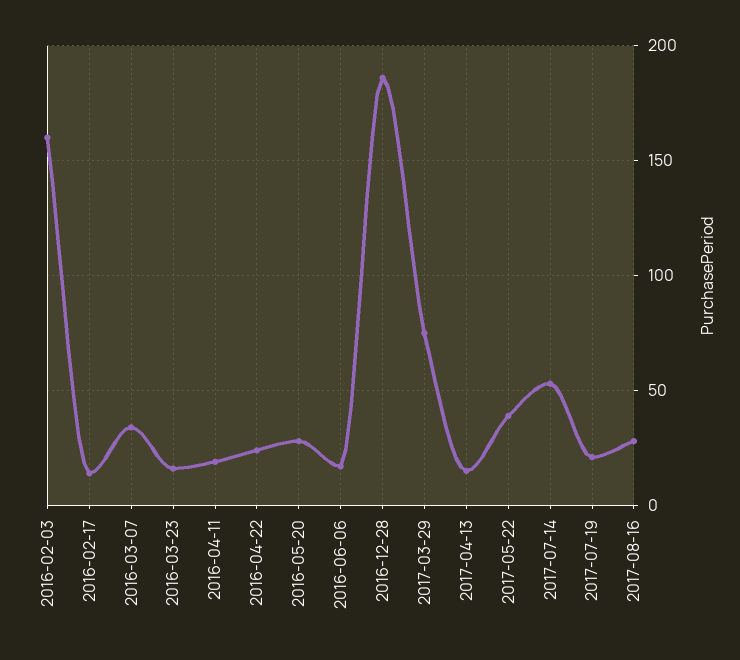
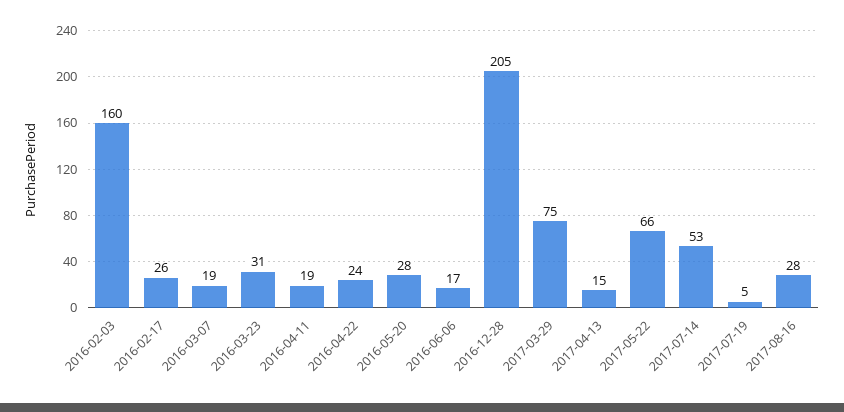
2016-02-17: 15 -> 26
2016-03-07: 35 -> 19
2016-03-23: 15 -> 31
2016-12-28: 185 -> 205
2017-05-22: 40 -> 66
2017-07-19: 20 -> 5

